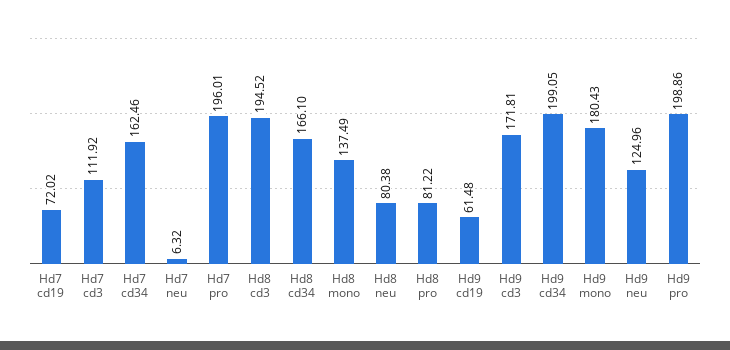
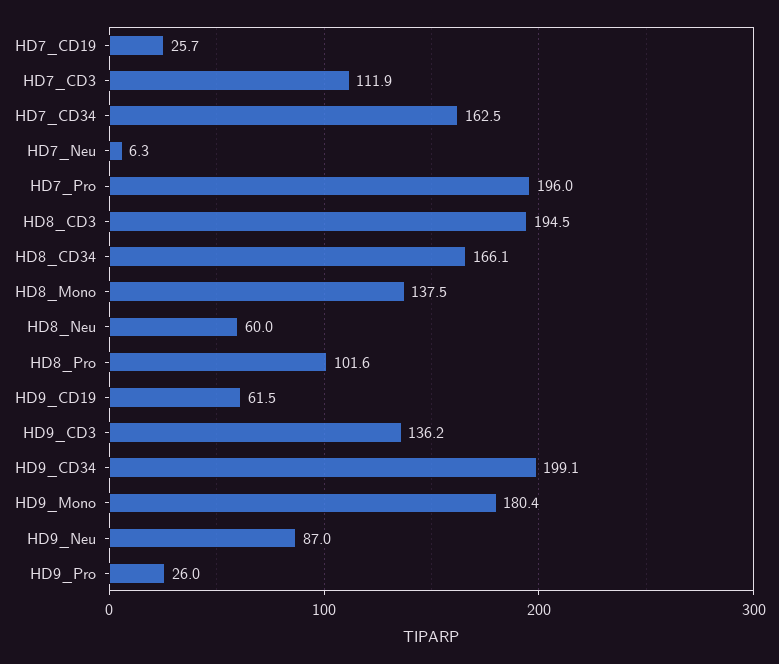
Hd7 cd19: 72.02 -> 25.7
Hd8 neu: 80.38 -> 60
Hd8 pro: 81.22 -> 101.6
Hd9 cd3: 171.81 -> 136.2
Hd9 neu: 124.96 -> 87
Hd9 pro: 198.86 -> 26

